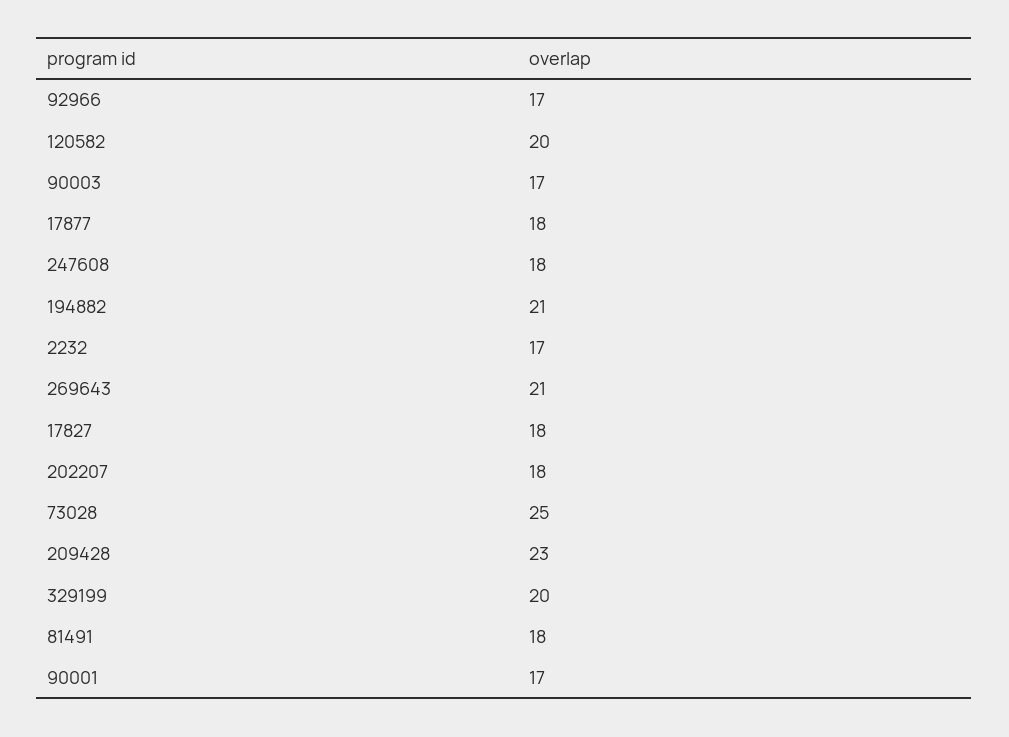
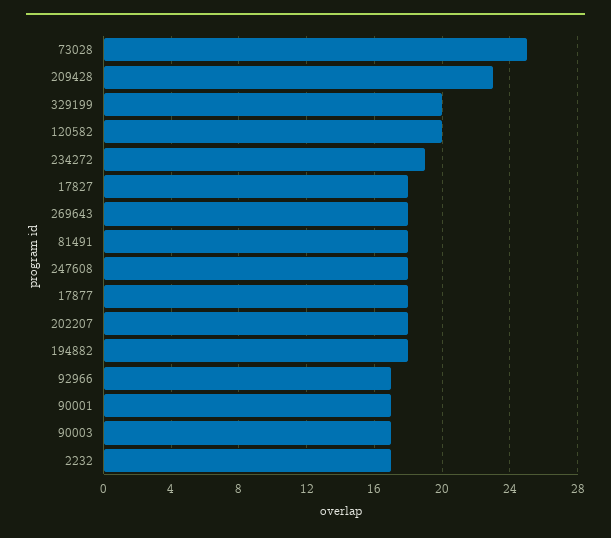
194882: 21 -> 18
269643: 21 -> 18
234272: none -> 19

